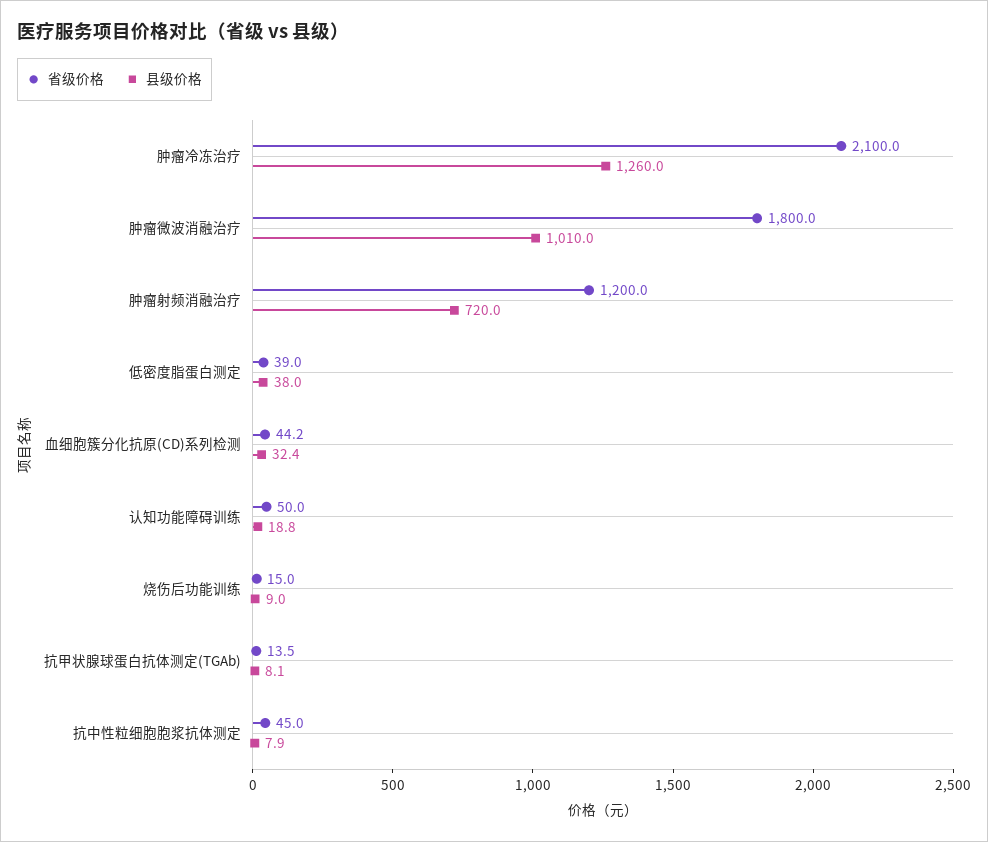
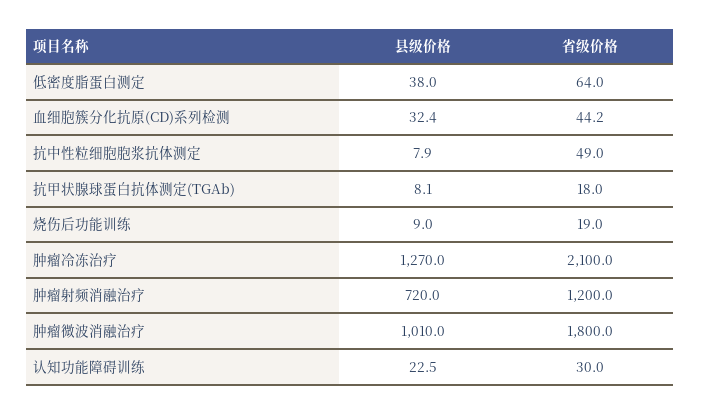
县级价格, 肿瘤冷冻治疗: 1260 -> 1270
省级价格, 低密度脂蛋白测定: 39 -> 64
省级价格, 认知功能障碍训练: 50 -> 30
县级价格, 认知功能障碍训练: 18.8 -> 22.5
省级价格, 烧伤后功能训练: 15 -> 19
省级价格, 抗甲状腺球蛋白抗体测定(TGAb): 13.5 -> 18
省级价格, 抗中性粒细胞胞浆抗体测定: 45 -> 49

